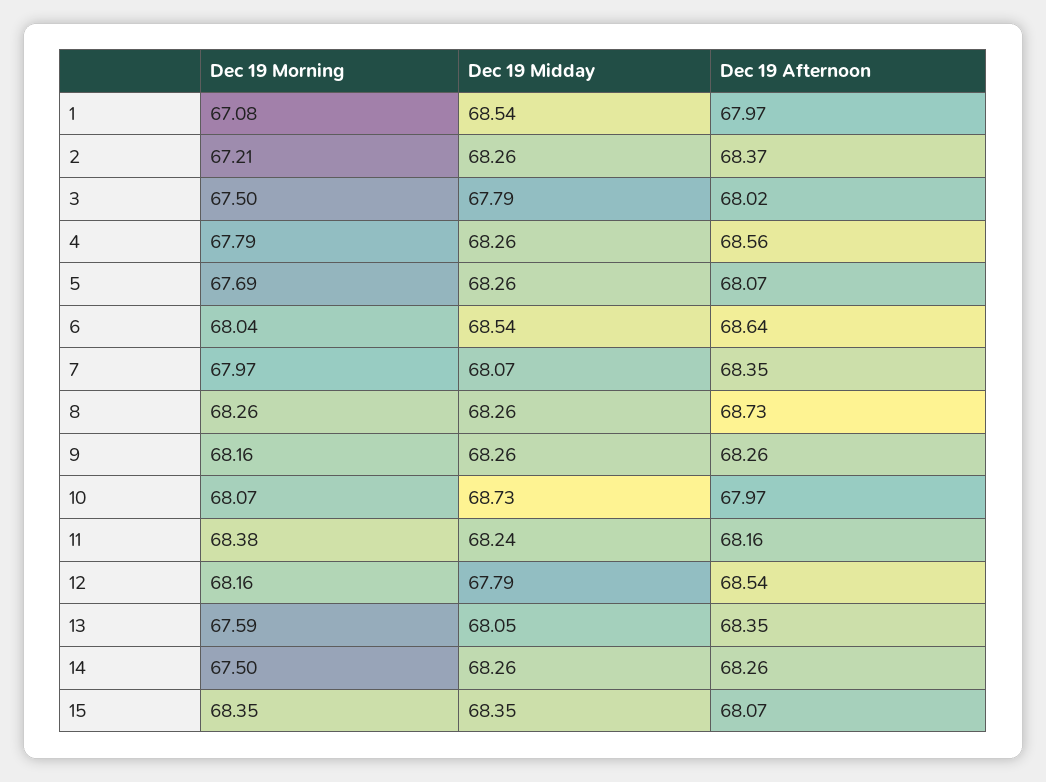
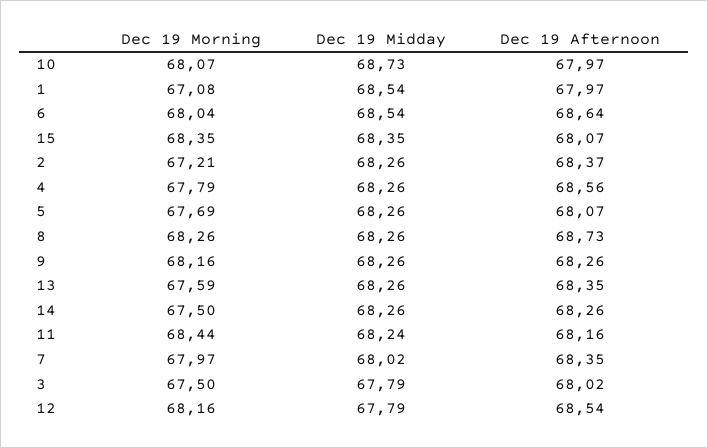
Dec 19 Midday, 7: 68.07 -> 68.02
Dec 19 Morning, 11: 68.38 -> 68.44
Dec 19 Midday, 13: 68.05 -> 68.26

